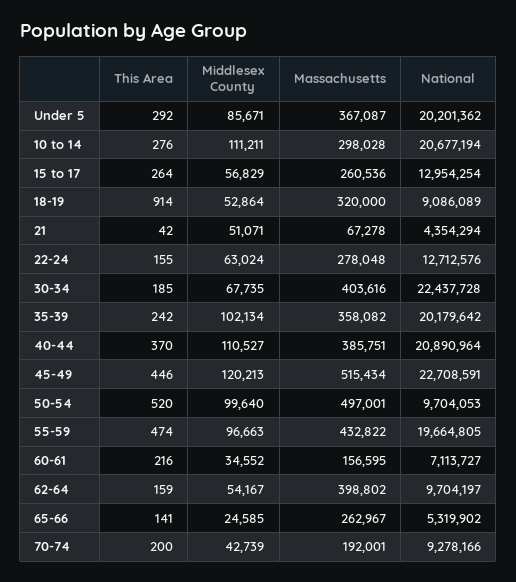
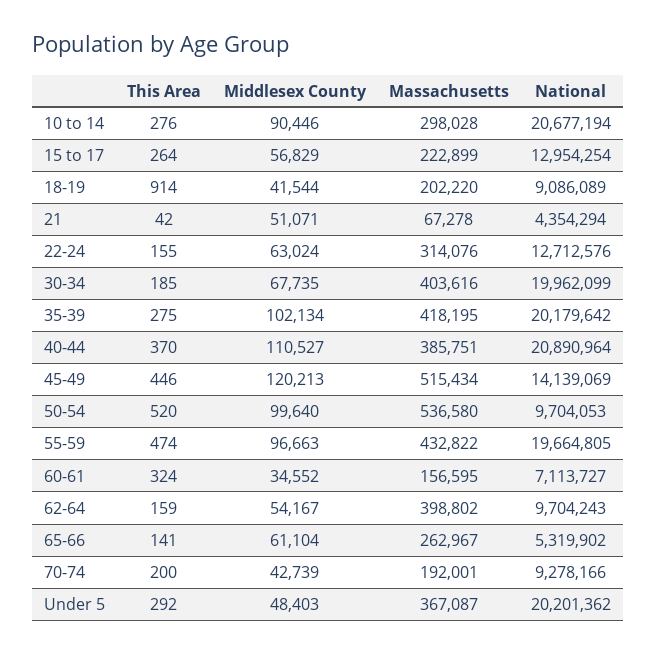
Middlesex County, Under 5: 85671 -> 48403
Middlesex County, 10 to 14: 111211 -> 90446
Massachusetts, 15 to 17: 260536 -> 222899
Middlesex County, 18-19: 52864 -> 41544
Massachusetts, 18-19: 320000 -> 202220
Massachusetts, 22-24: 278048 -> 314076
National, 30-34: 22437728 -> 19962099
This Area, 35-39: 242 -> 275
Massachusetts, 35-39: 358082 -> 418195
National, 45-49: 22708591 -> 14139069
Massachusetts, 50-54: 497001 -> 536580
This Area, 60-61: 216 -> 324
National, 62-64: 9704197 -> 9704243
Middlesex County, 65-66: 24585 -> 61104

